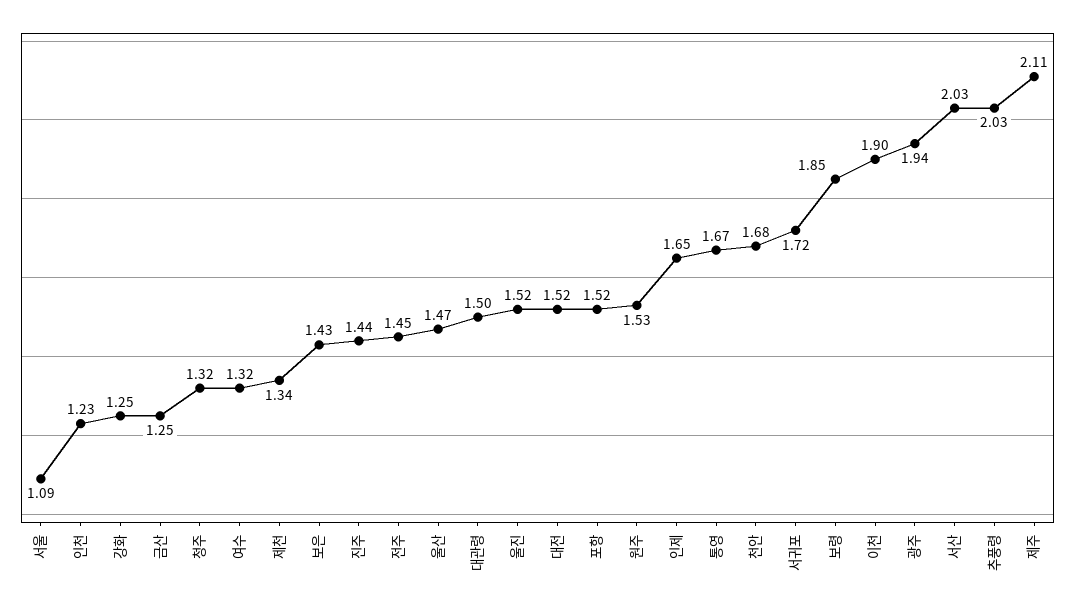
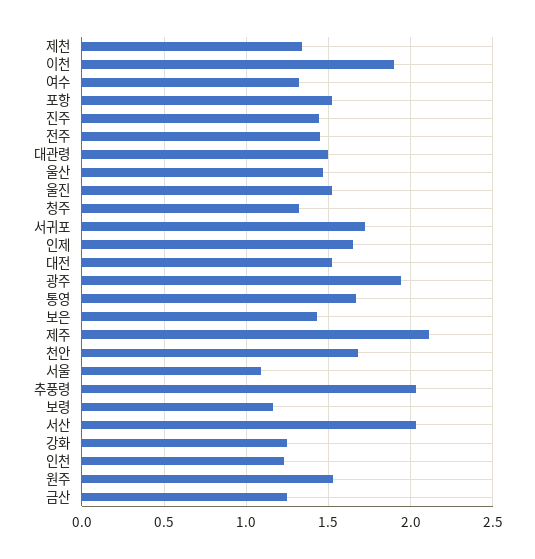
보령: 1.85 -> 1.15

